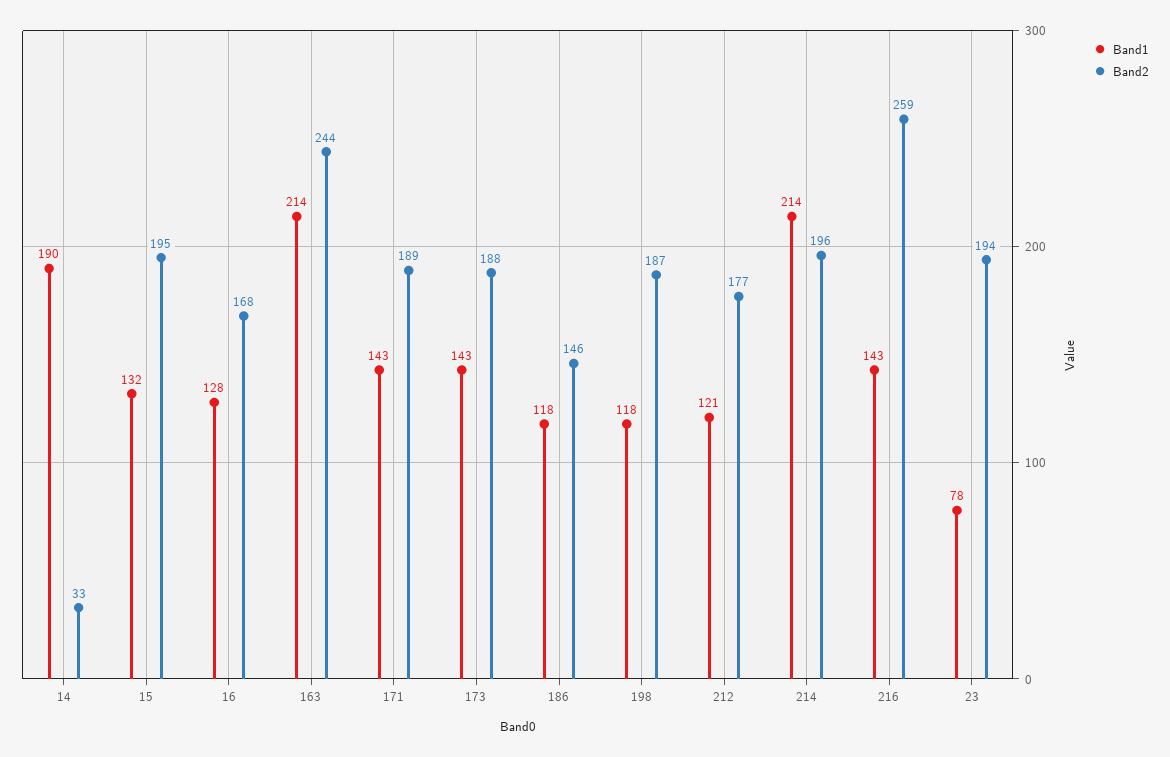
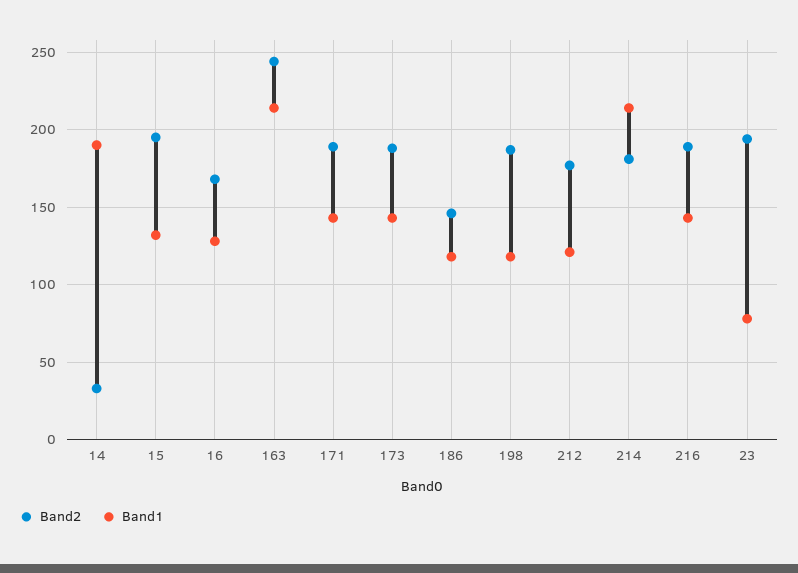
Band2, 214: 196 -> 180
Band2, 216: 259 -> 190

